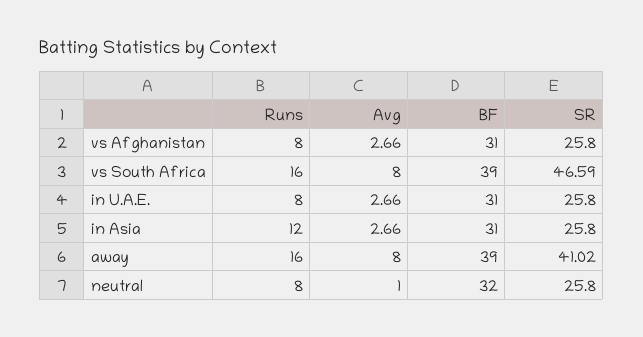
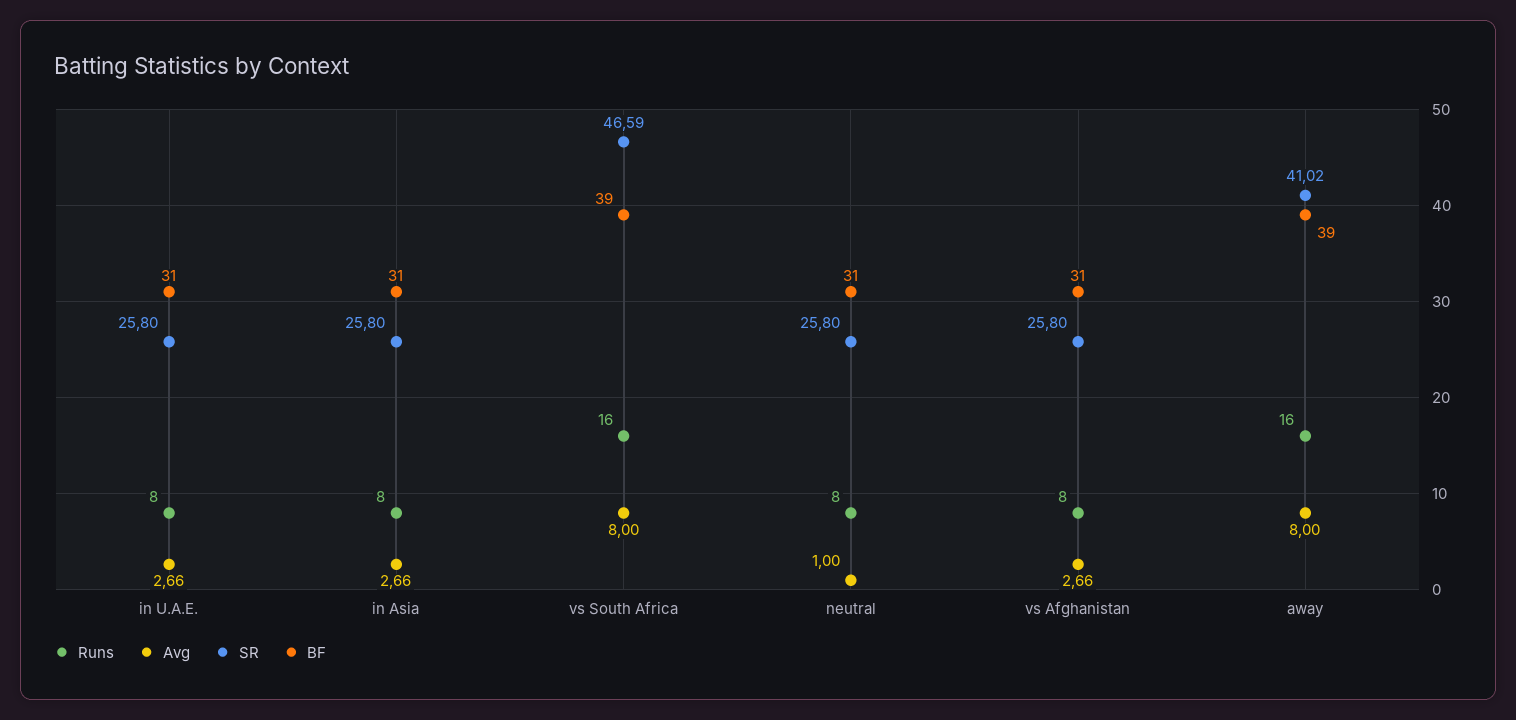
Runs, in Asia: 12 -> 8
BF, neutral: 32 -> 31

